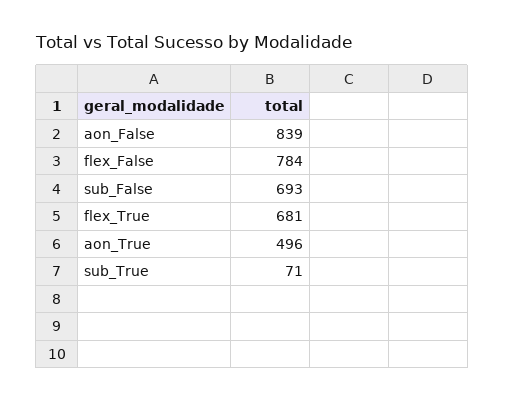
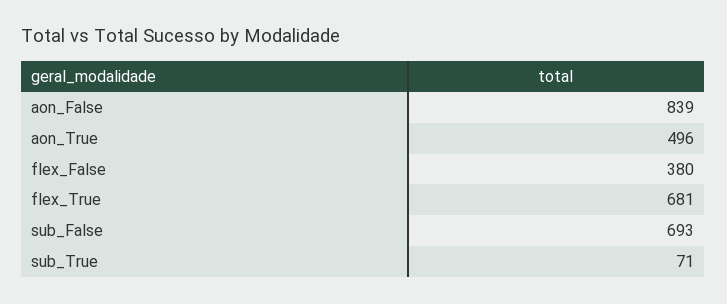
flex_False: 784 -> 380

